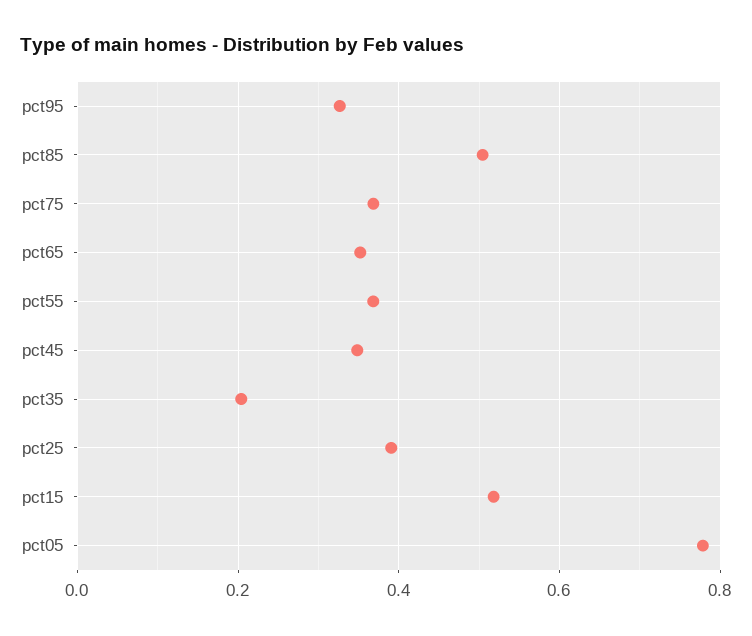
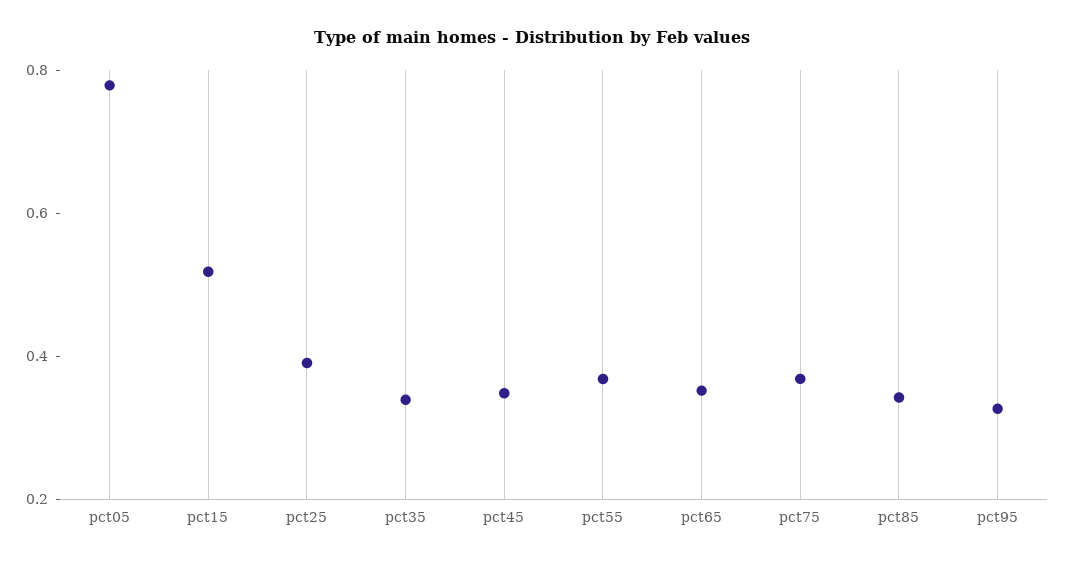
pct85: 0.5 -> 0.35
pct35: 0.2 -> 0.35

